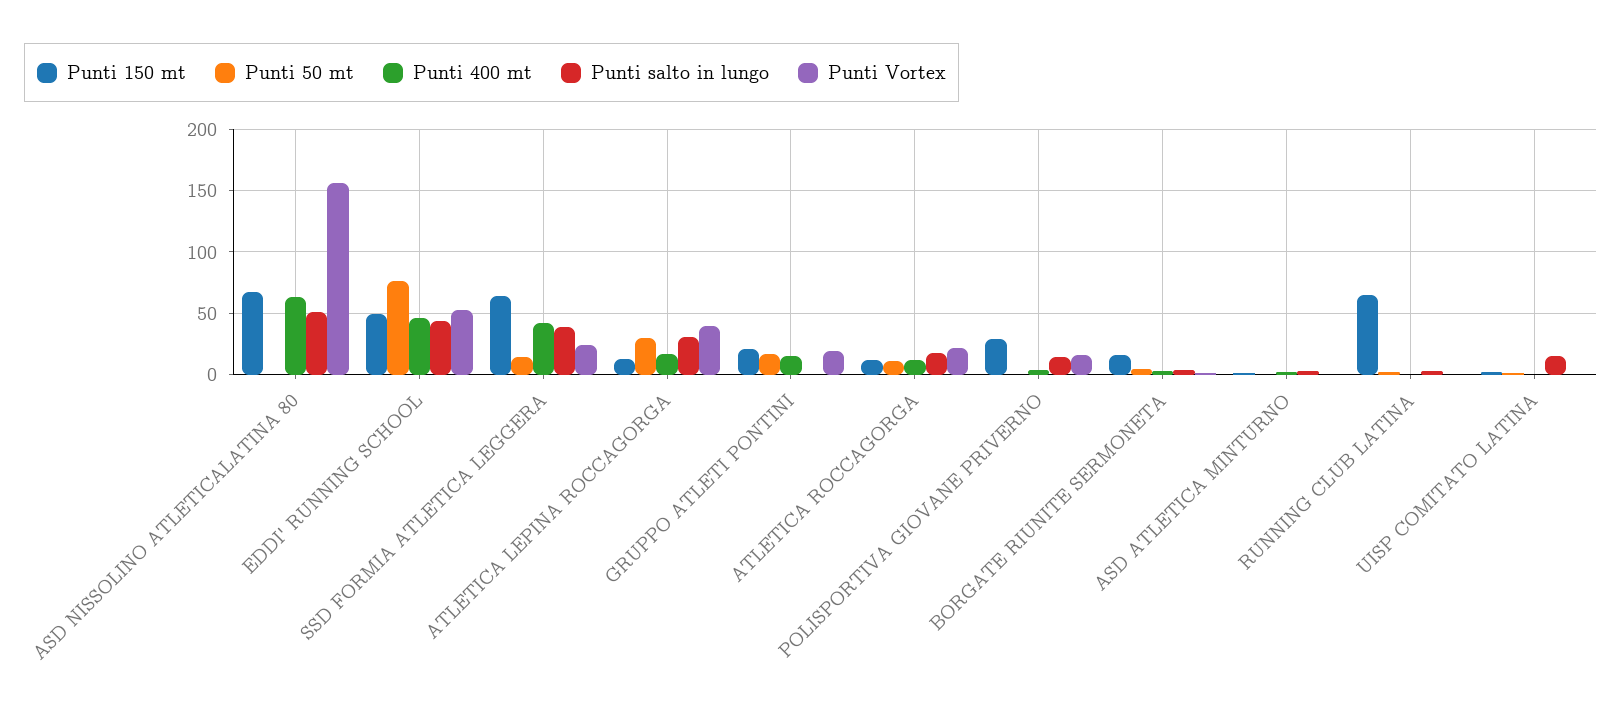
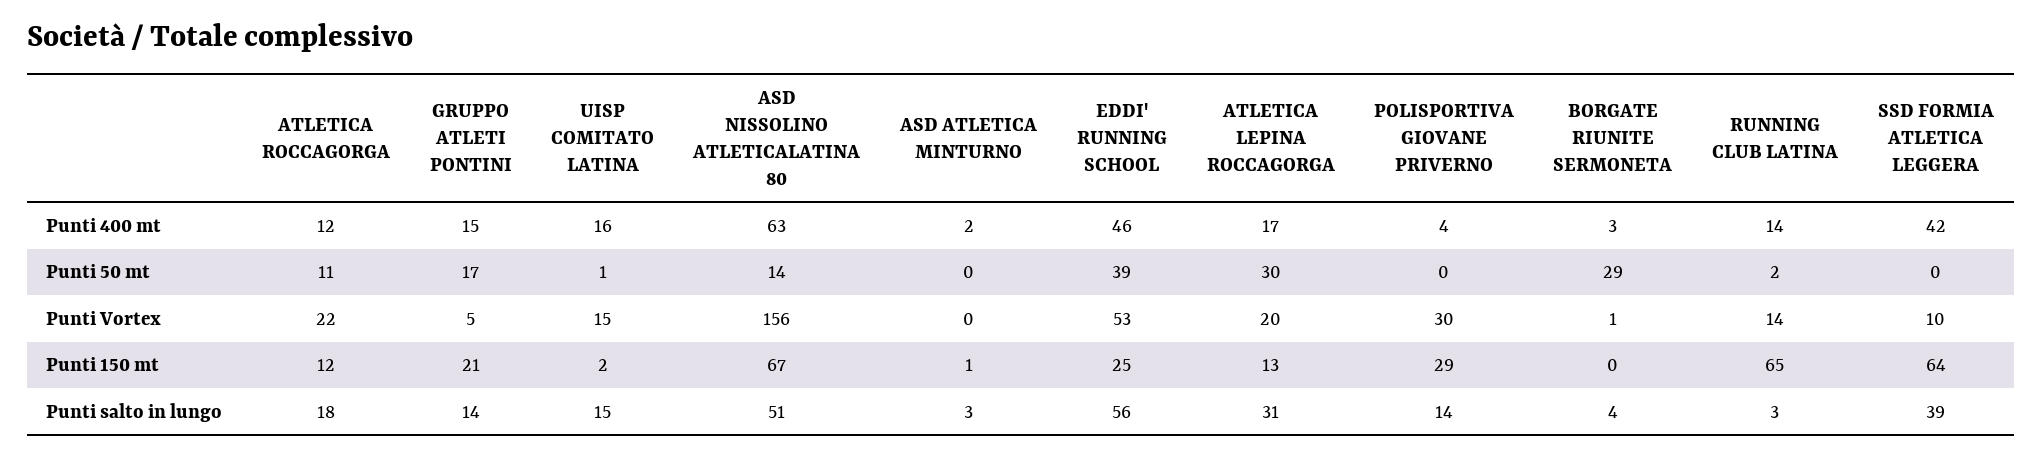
Punti 50 mt, ASD NISSOLINO ATLETICALATINA 80: 0 -> 14
Punti 150 mt, EDDI' RUNNING SCHOOL: 50 -> 25
Punti 50 mt, EDDI' RUNNING SCHOOL: 75 -> 39
Punti salto in lungo, EDDI' RUNNING SCHOOL: 45 -> 56
Punti 50 mt, SSD FORMIA ATLETICA LEGGERA: 15 -> 0
Punti Vortex, SSD FORMIA ATLETICA LEGGERA: 25 -> 10
Punti Vortex, ATLETICA LEPINA ROCCAGORGA: 40 -> 20
Punti salto in lungo, GRUPPO ATLETI PONTINI: 0 -> 14
Punti Vortex, GRUPPO ATLETI PONTINI: 20 -> 5
Punti Vortex, POLISPORTIVA GIOVANE PRIVERNO: 15 -> 30
Punti 150 mt, BORGATE RIUNITE SERMONETA: 15 -> 0
Punti 50 mt, BORGATE RIUNITE SERMONETA: 5 -> 29
Punti 400 mt, RUNNING CLUB LATINA: 0 -> 14
Punti Vortex, RUNNING CLUB LATINA: 0 -> 14
Punti 400 mt, UISP COMITATO LATINA: 0 -> 16
Punti Vortex, UISP COMITATO LATINA: 0 -> 15

